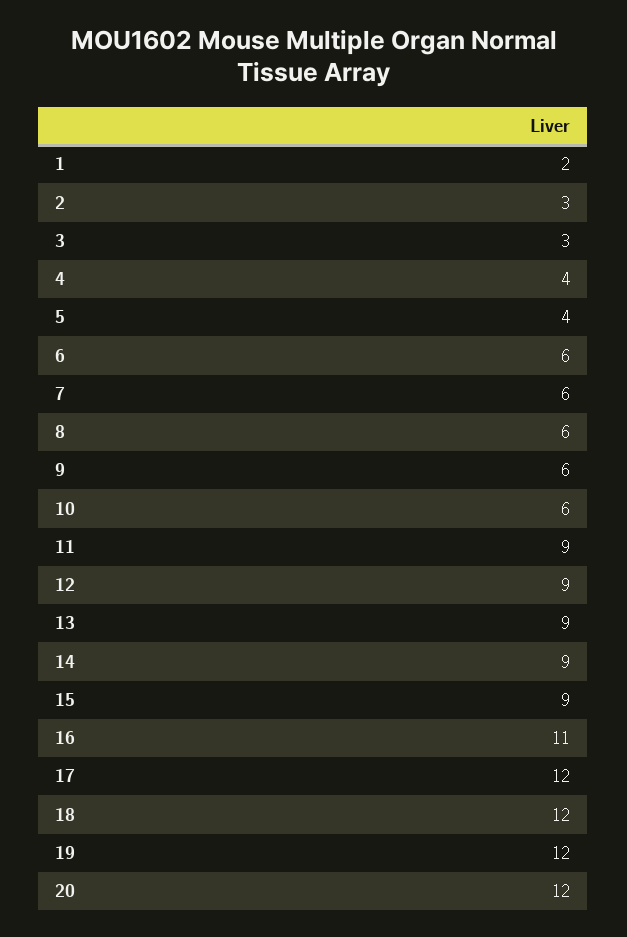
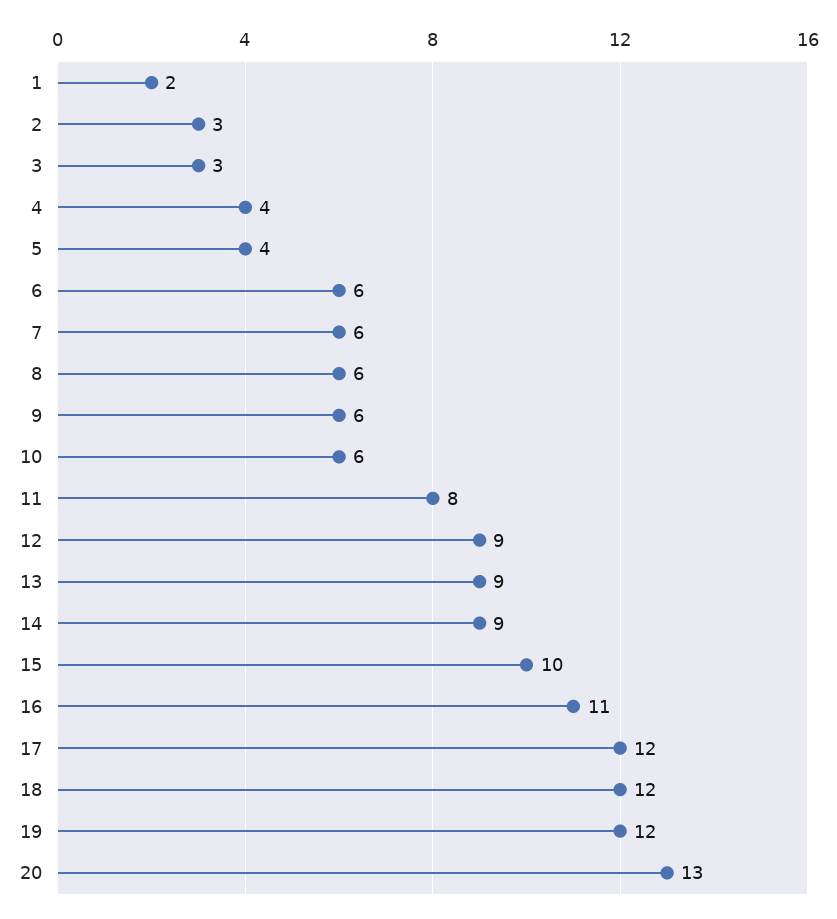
11: 9 -> 8
15: 9 -> 10
20: 12 -> 13

